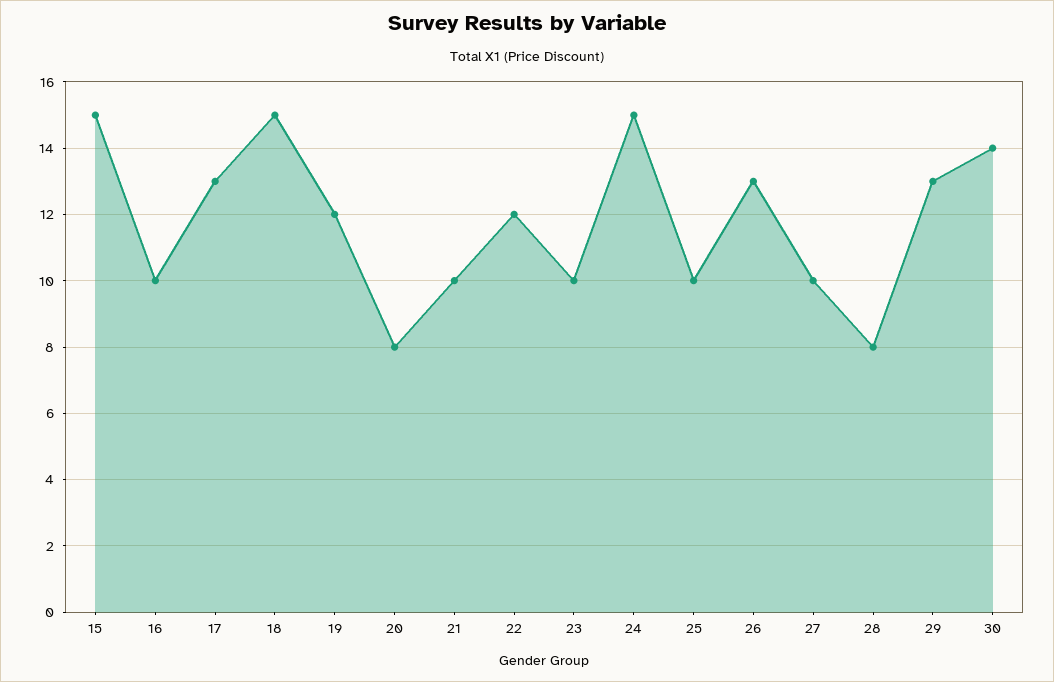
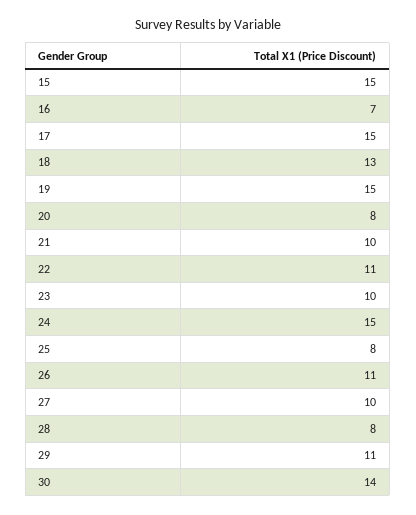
16: 10 -> 7
17: 13 -> 15
18: 15 -> 13
19: 12 -> 15
22: 12 -> 11
25: 10 -> 8
26: 13 -> 11
29: 13 -> 11

